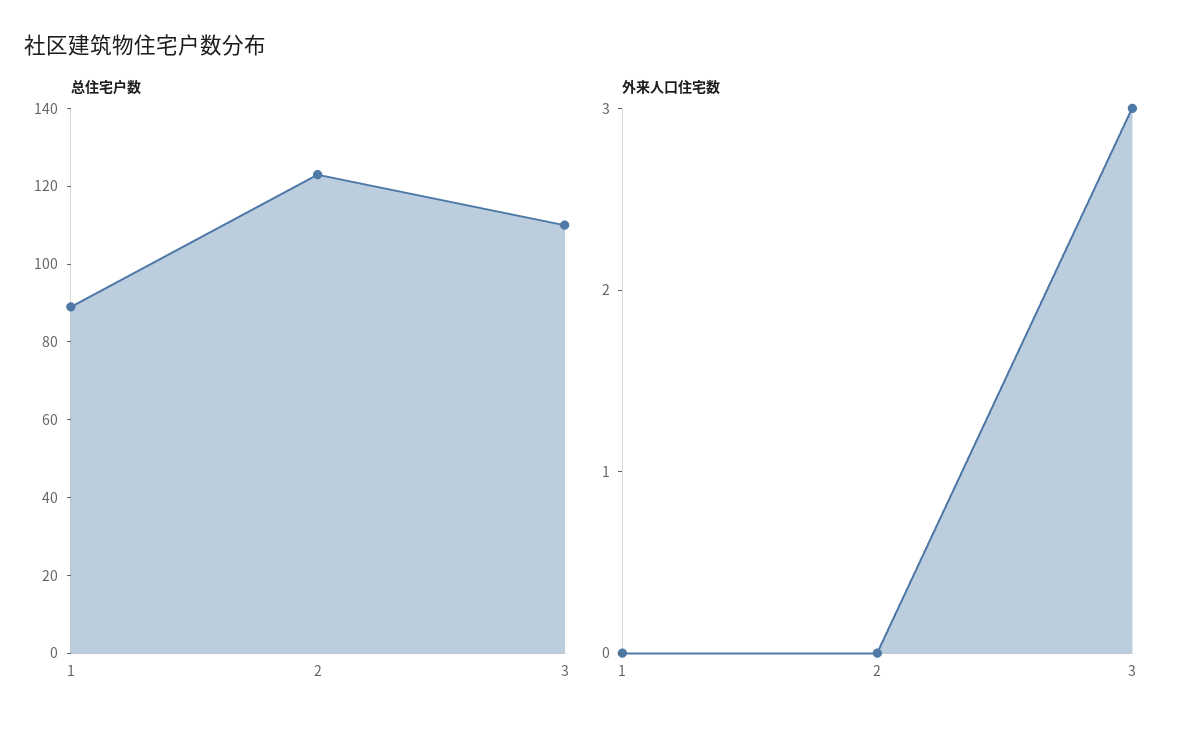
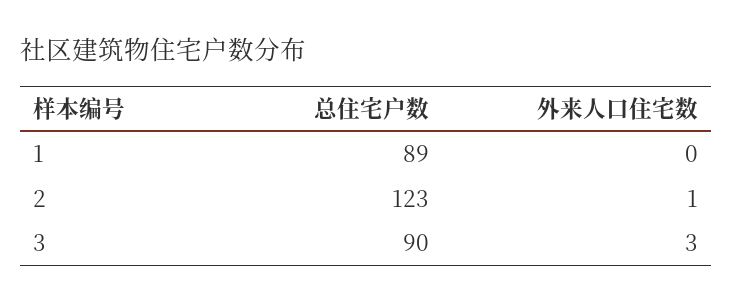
总住宅户数, 3: 110 -> 90
外来人口住宅数, 2: 0 -> 1

